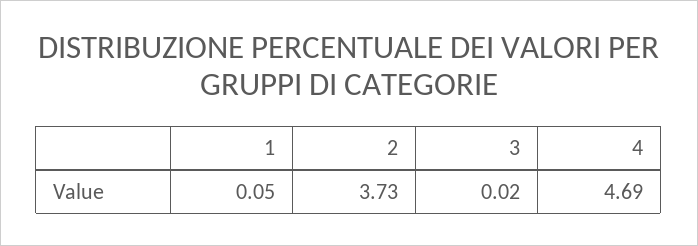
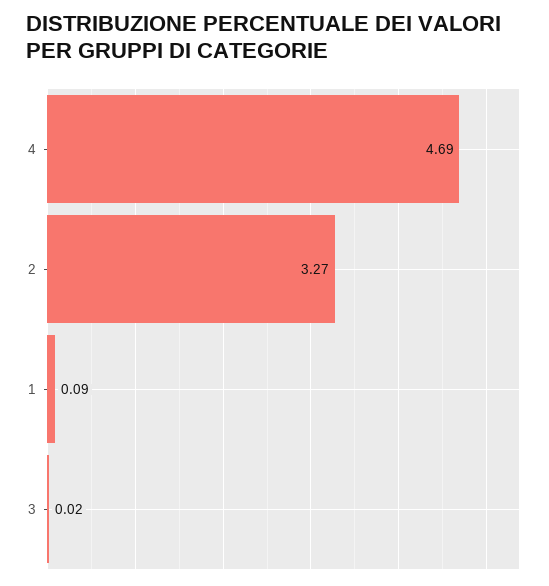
1: 0.05 -> 0.09
2: 3.73 -> 3.27

